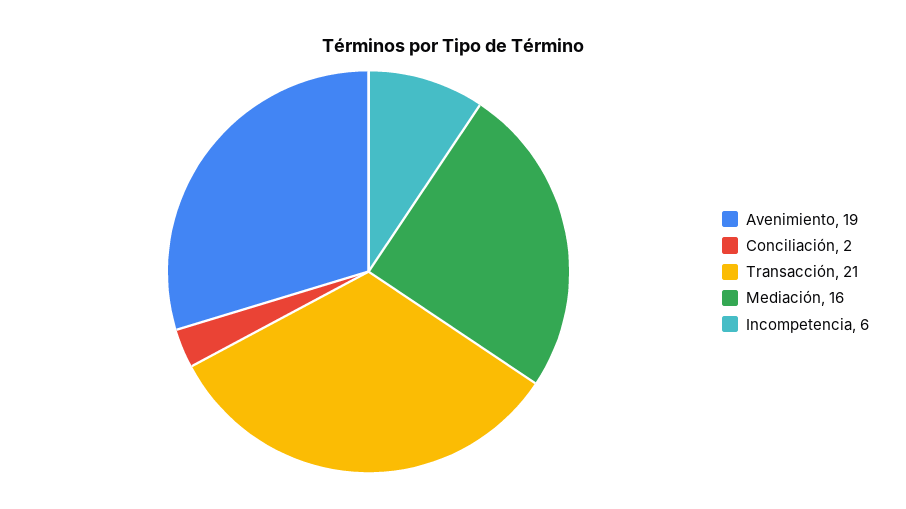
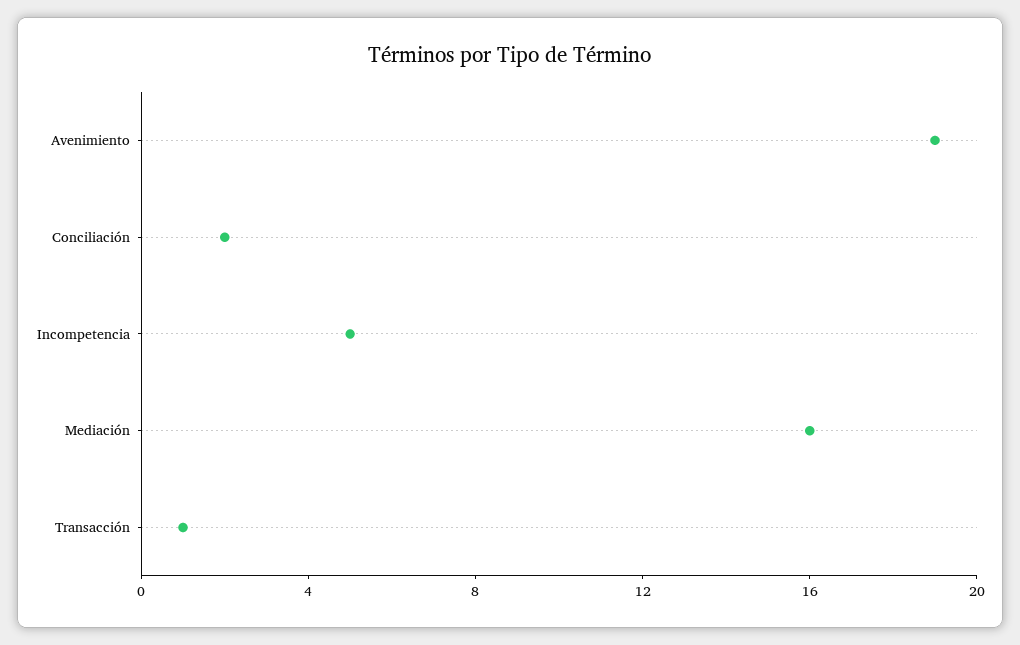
Transacción: 21 -> 1
Incompetencia: 6 -> 5

